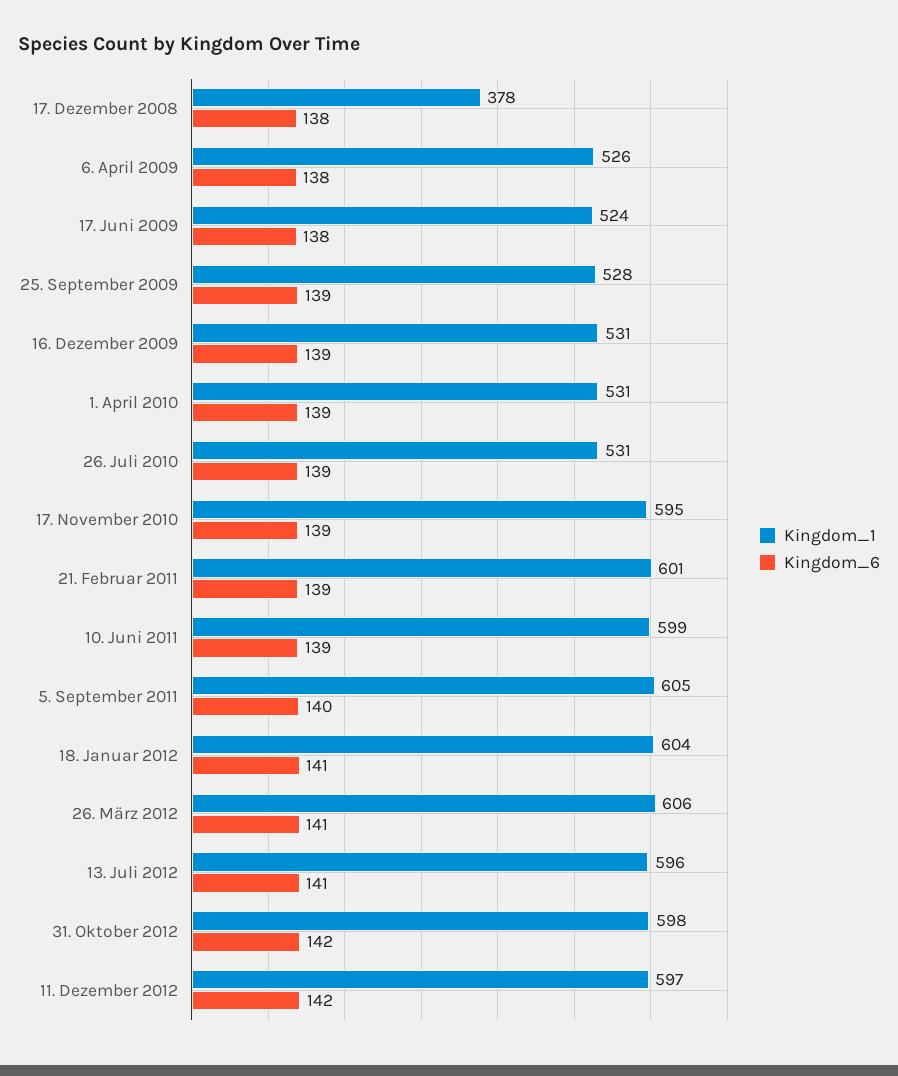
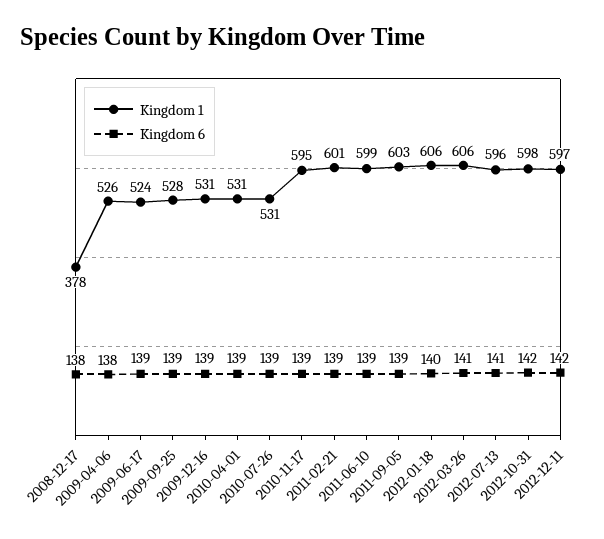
Kingdom_6, 17. Juni 2009: 138 -> 139
Kingdom_1, 5. September 2011: 605 -> 603
Kingdom_6, 5. September 2011: 140 -> 139
Kingdom_1, 18. Januar 2012: 604 -> 606
Kingdom_6, 18. Januar 2012: 141 -> 140

